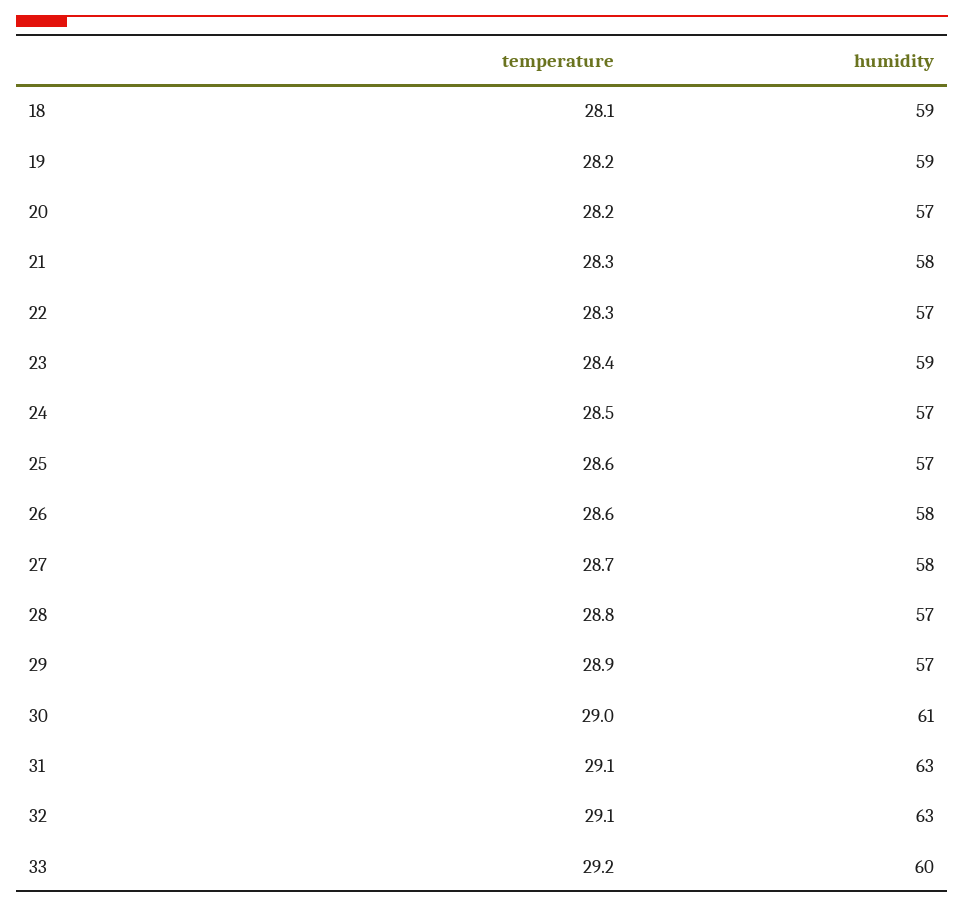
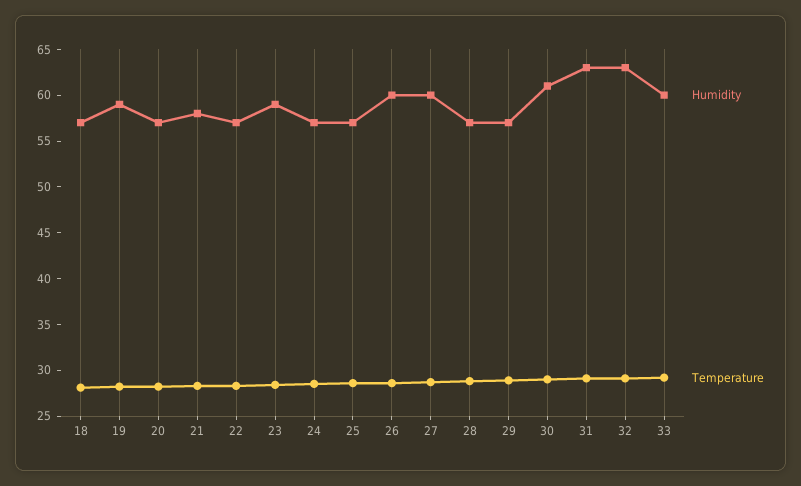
humidity, 18: 59 -> 57
humidity, 26: 58 -> 60
humidity, 27: 58 -> 60

